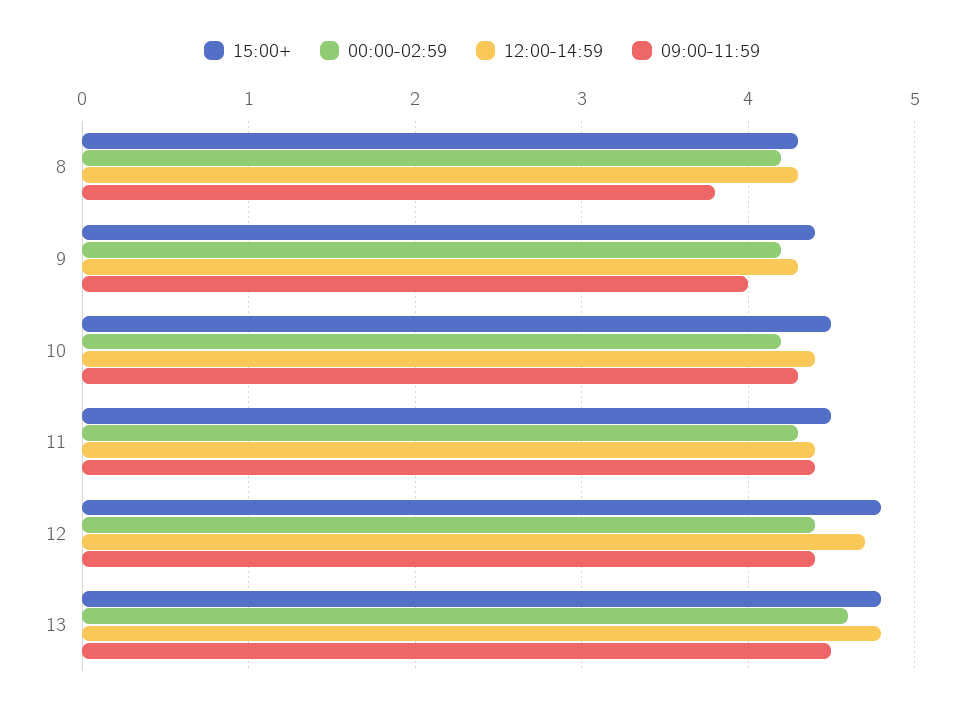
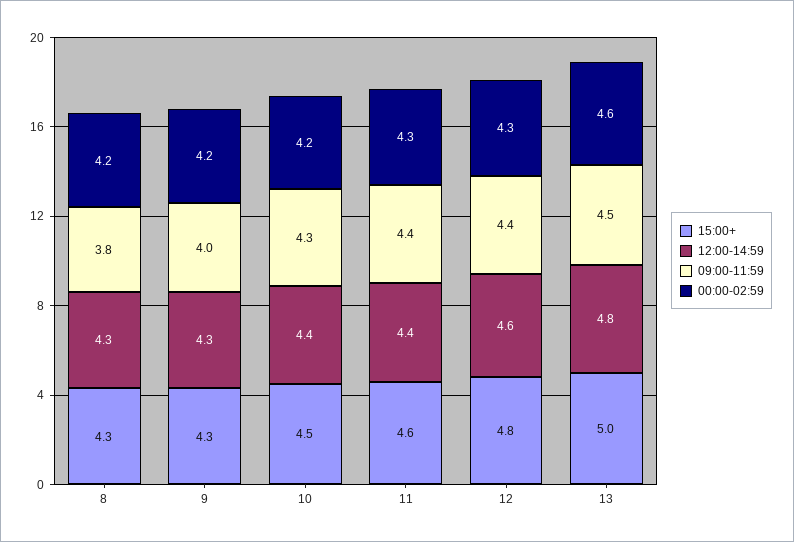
15:00+, 9: 4.4 -> 4.3
15:00+, 11: 4.5 -> 4.6
00:00-02:59, 12: 4.4 -> 4.3
12:00-14:59, 12: 4.7 -> 4.6
15:00+, 13: 4.8 -> 5

